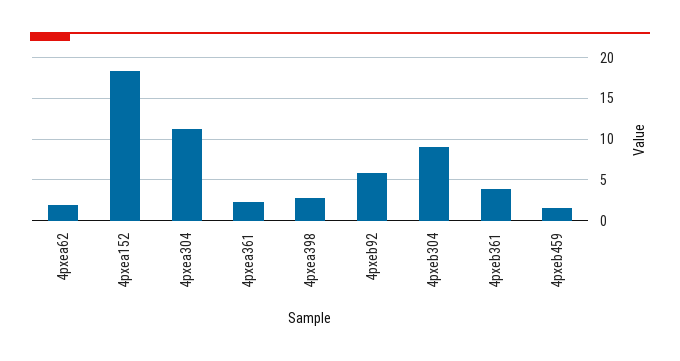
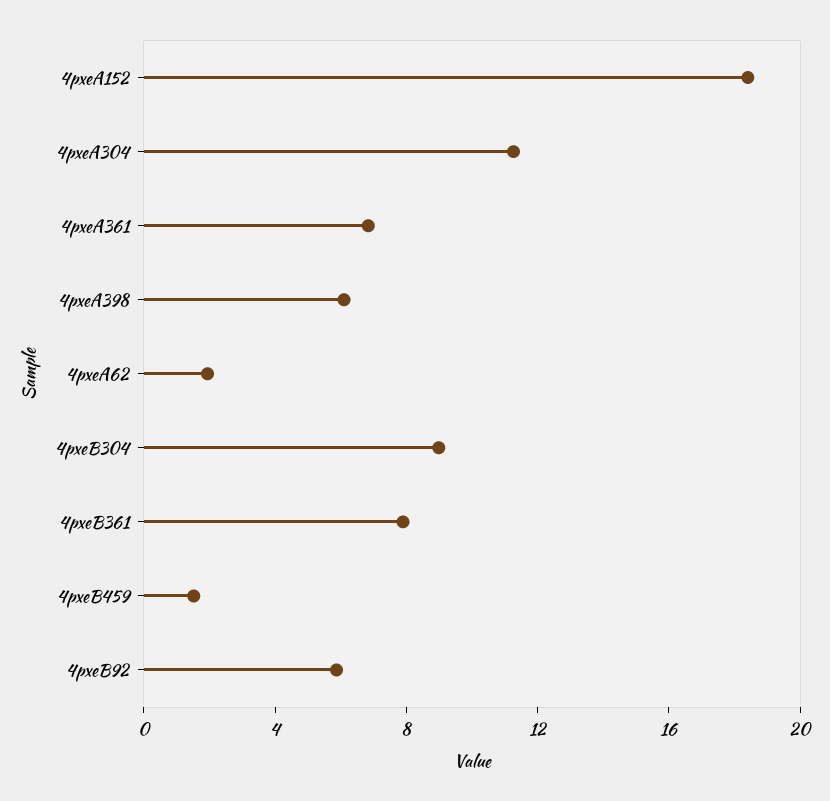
4pxea361: 2 -> 7
4pxea398: 3 -> 6
4pxeb361: 4 -> 8

